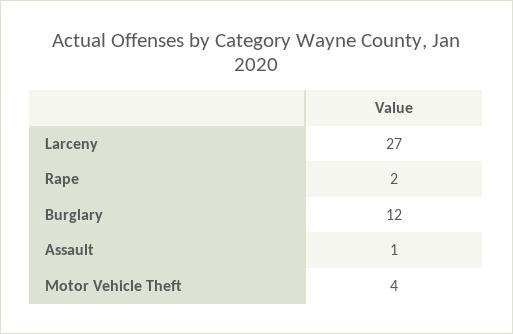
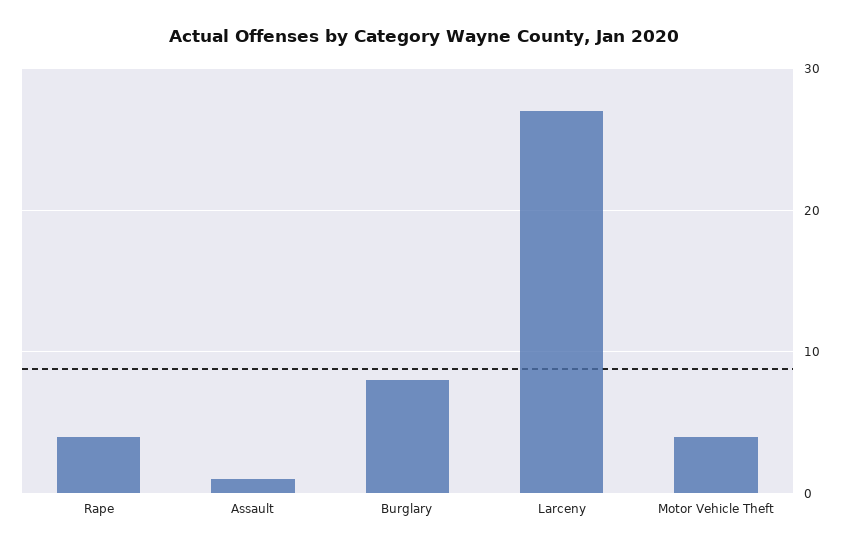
Rape: 2 -> 4
Burglary: 12 -> 8

